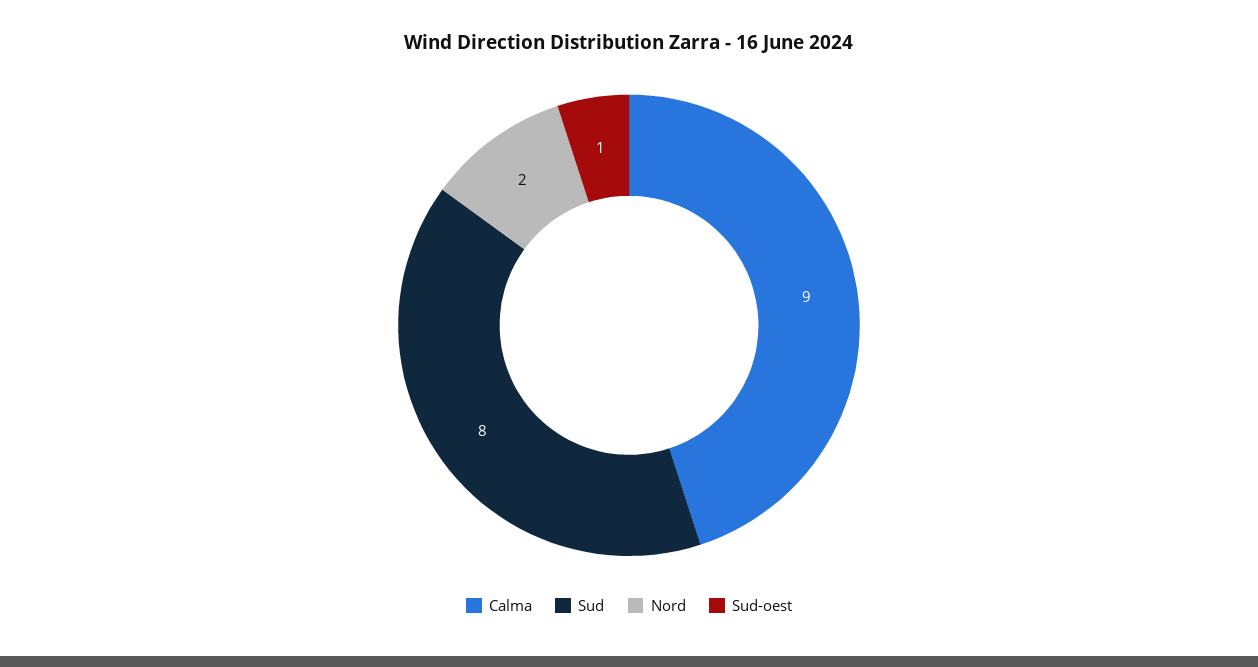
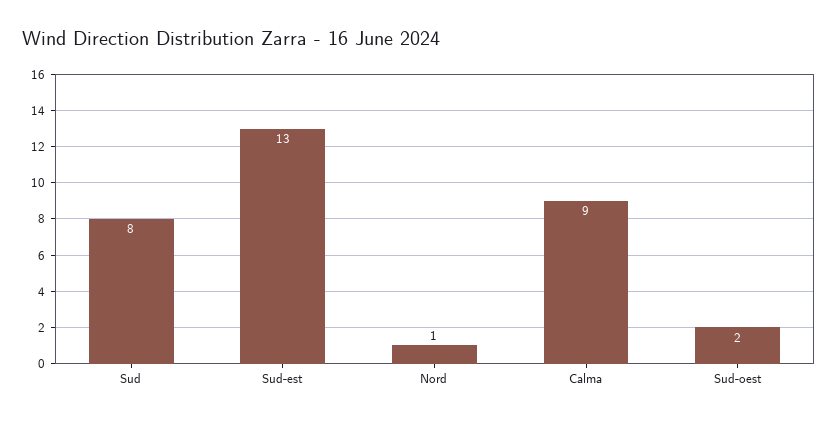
Nord: 2 -> 1
Sud-oest: 1 -> 2
Sud-est: none -> 13

